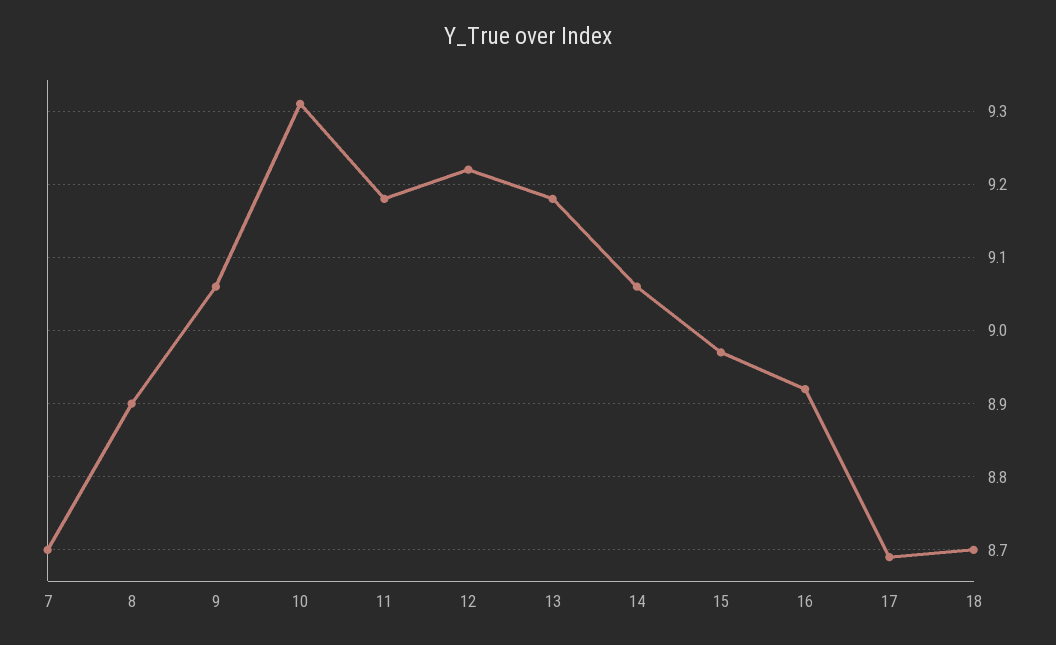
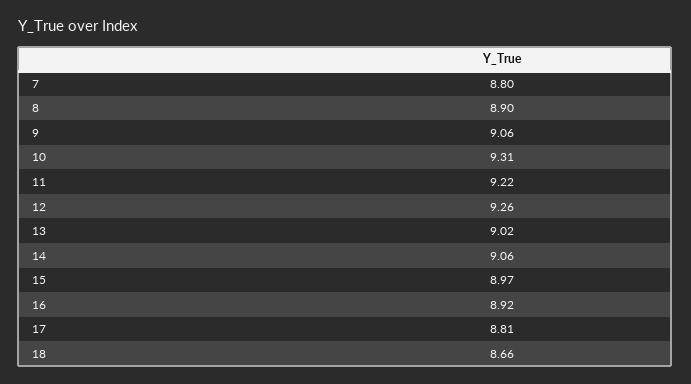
7: 8.7 -> 8.8
11: 9.18 -> 9.22
12: 9.22 -> 9.26
13: 9.18 -> 9.02
17: 8.69 -> 8.81
18: 8.7 -> 8.66

